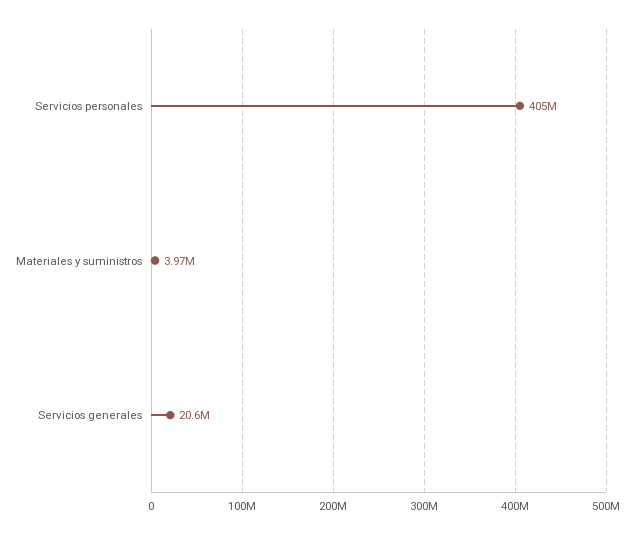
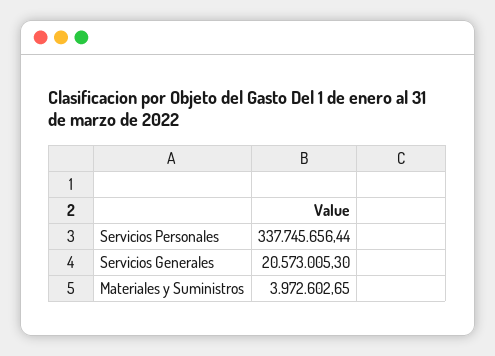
Servicios personales: 405000000 -> 337745656.44

